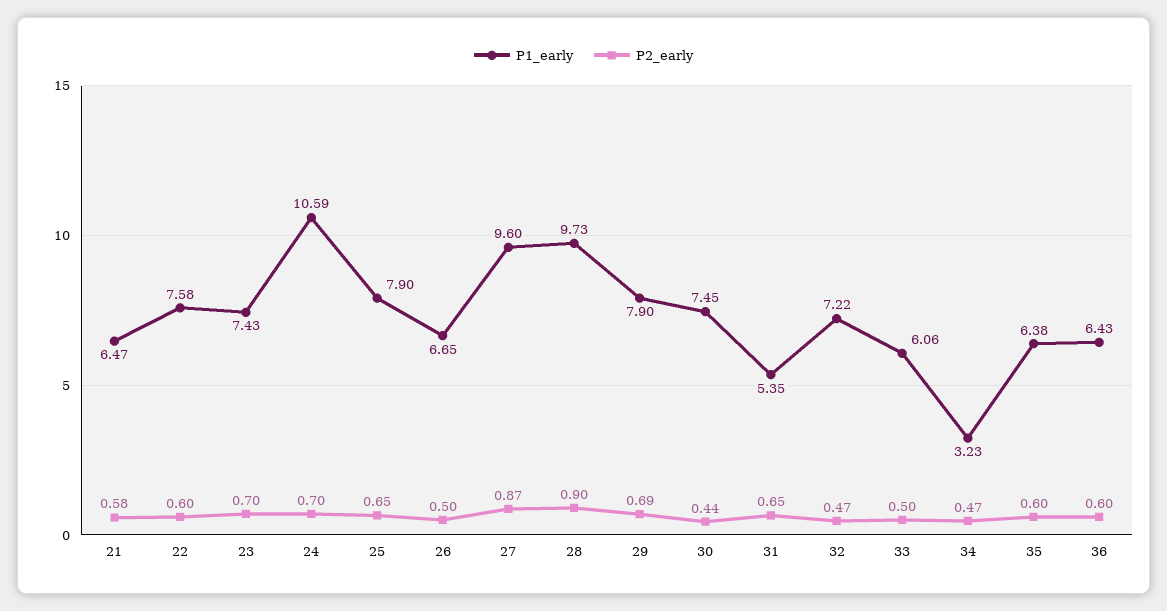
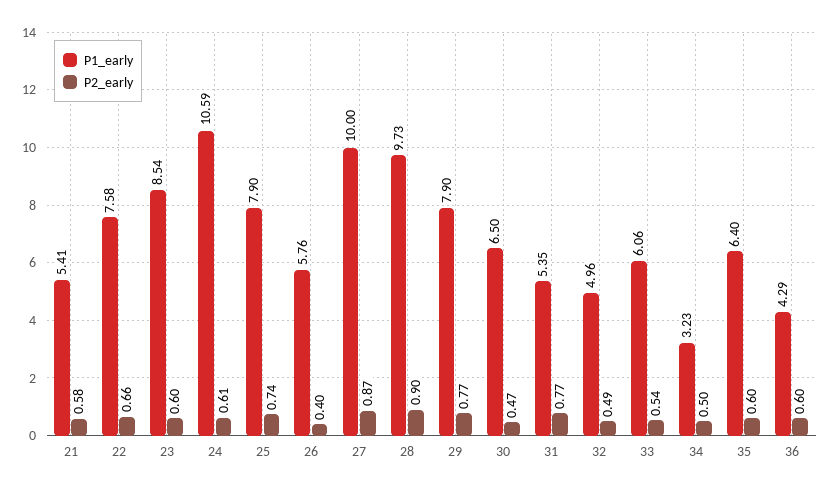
P1_early, 21: 6.47 -> 5.41
P2_early, 22: 0.6 -> 0.66
P1_early, 23: 7.43 -> 8.54
P2_early, 23: 0.7 -> 0.6
P2_early, 24: 0.7 -> 0.61
P2_early, 25: 0.65 -> 0.74
P1_early, 26: 6.65 -> 5.76
P2_early, 26: 0.5 -> 0.4
P1_early, 27: 9.6 -> 10
P2_early, 29: 0.69 -> 0.77
P1_early, 30: 7.45 -> 6.5
P2_early, 30: 0.44 -> 0.47
P2_early, 31: 0.65 -> 0.77
P1_early, 32: 7.22 -> 4.96
P2_early, 32: 0.47 -> 0.49
P2_early, 33: 0.5 -> 0.54
P2_early, 34: 0.47 -> 0.5
P1_early, 35: 6.38 -> 6.4
P1_early, 36: 6.43 -> 4.29

